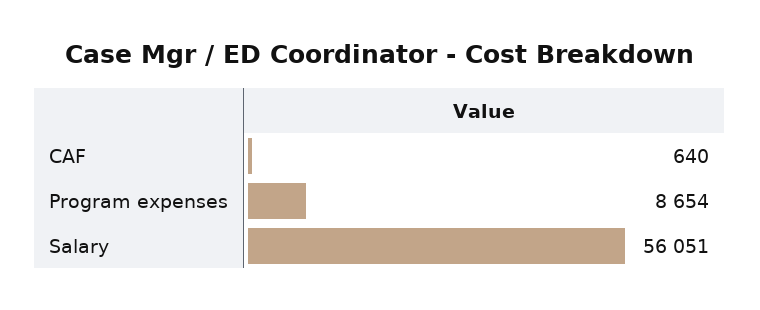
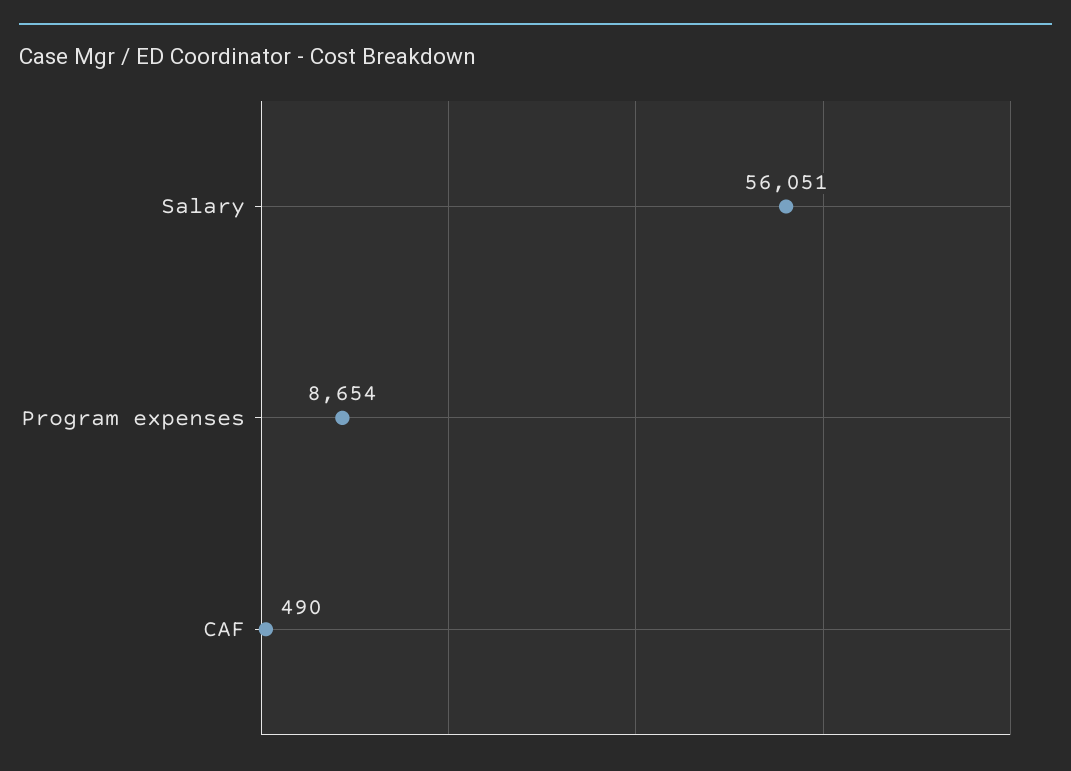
CAF: 640 -> 490

